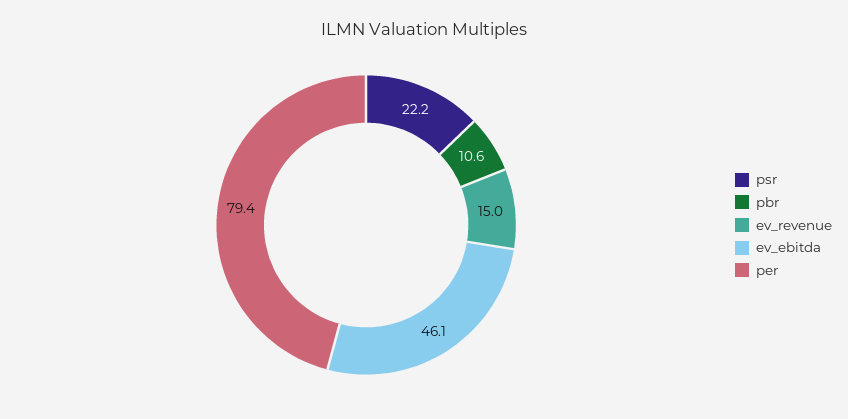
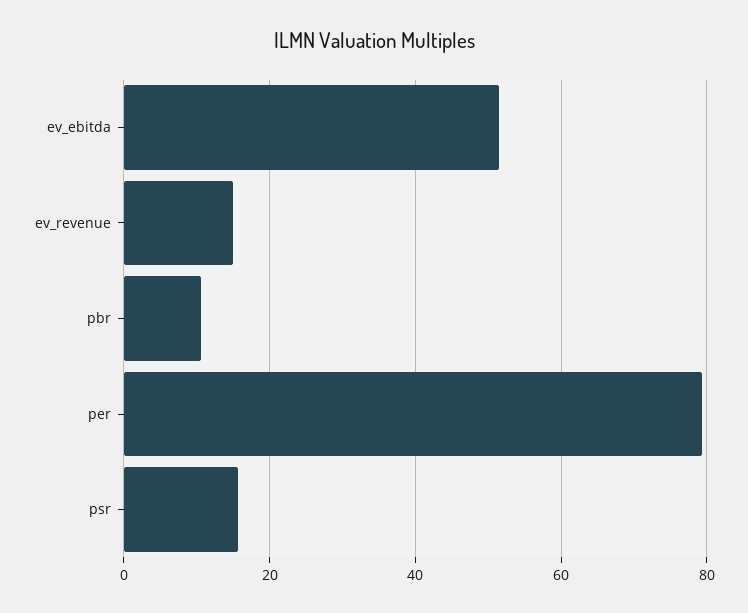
psr: 22.2 -> 16
ev_ebitda: 46.1 -> 52

